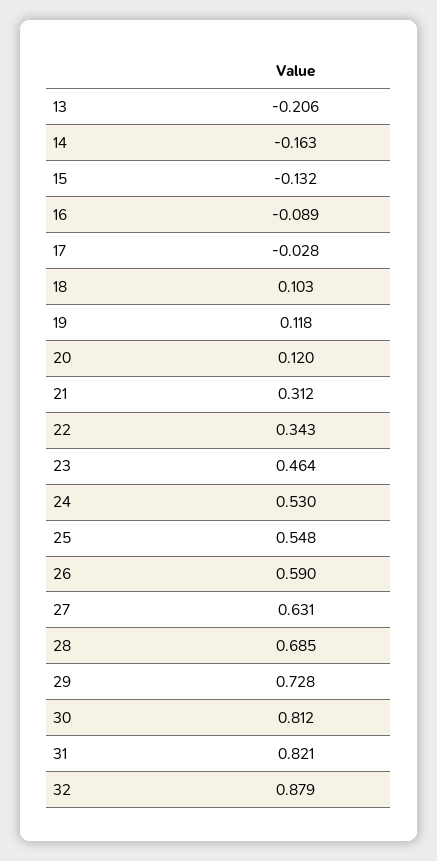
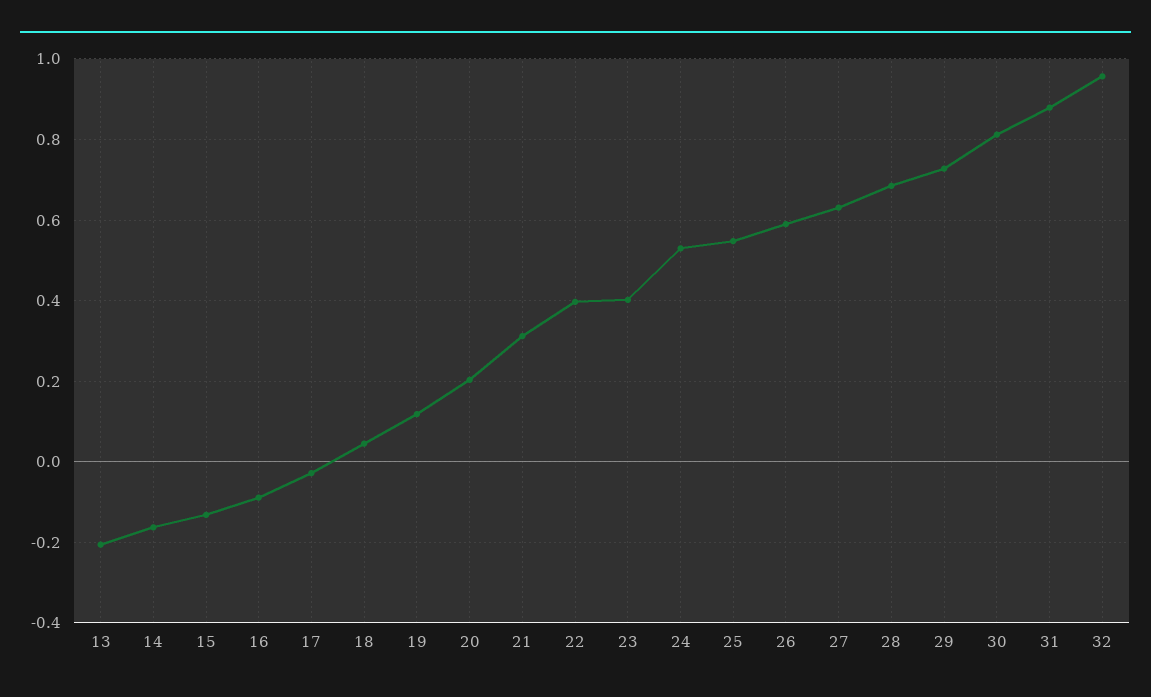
18: 0.103 -> 0.04
20: 0.12 -> 0.2
22: 0.343 -> 0.4
23: 0.464 -> 0.4
31: 0.821 -> 0.88
32: 0.879 -> 0.96

